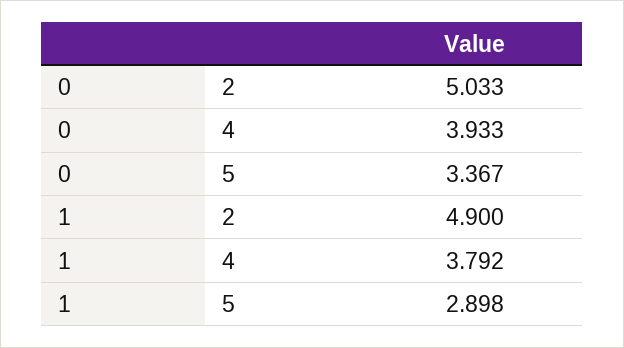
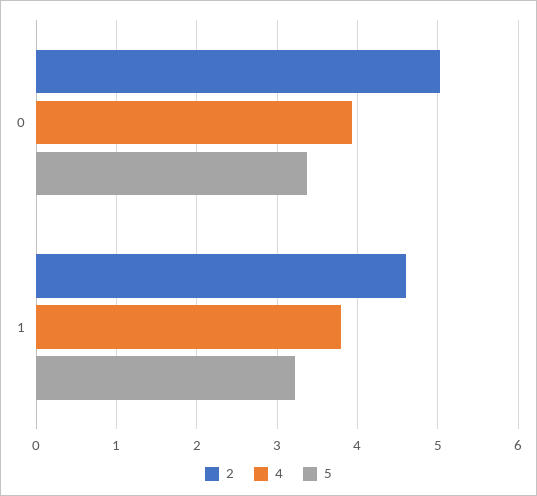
2, 1: 4.9 -> 4.6
5, 1: 2.898 -> 3.2

